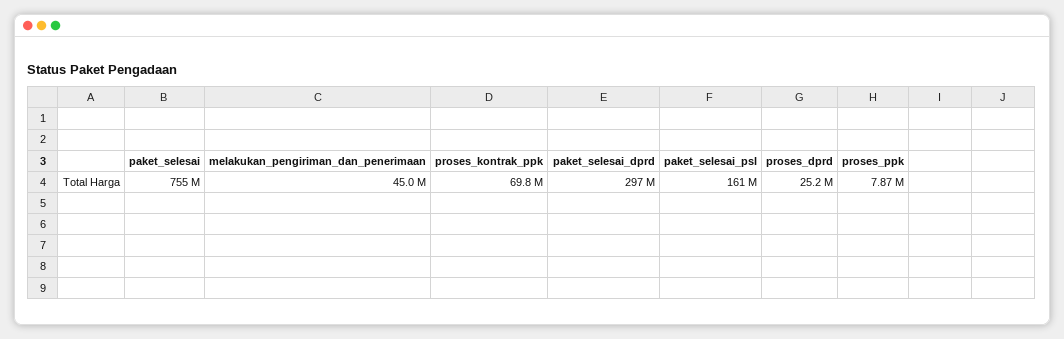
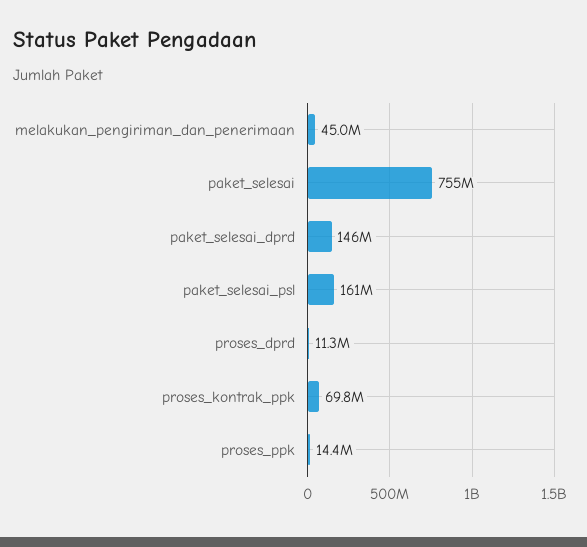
paket_selesai_dprd: 297000000 -> 146000000
proses_dprd: 25200000 -> 11300000
proses_ppk: 7870000 -> 14400000

